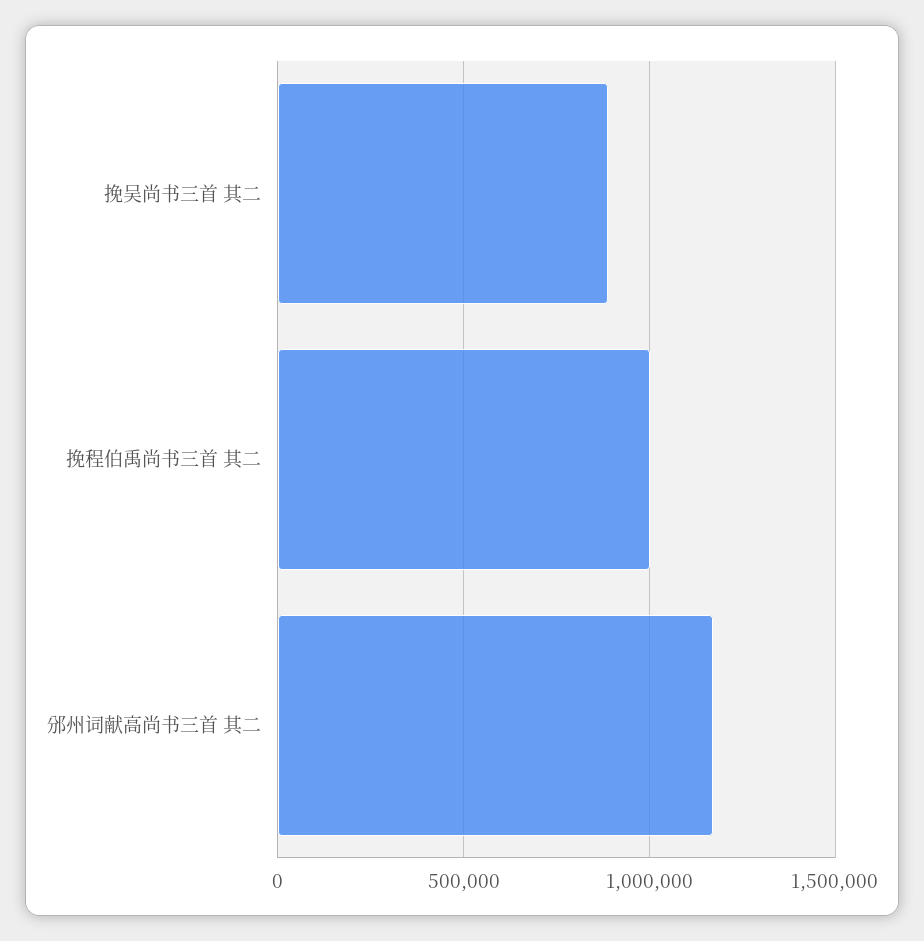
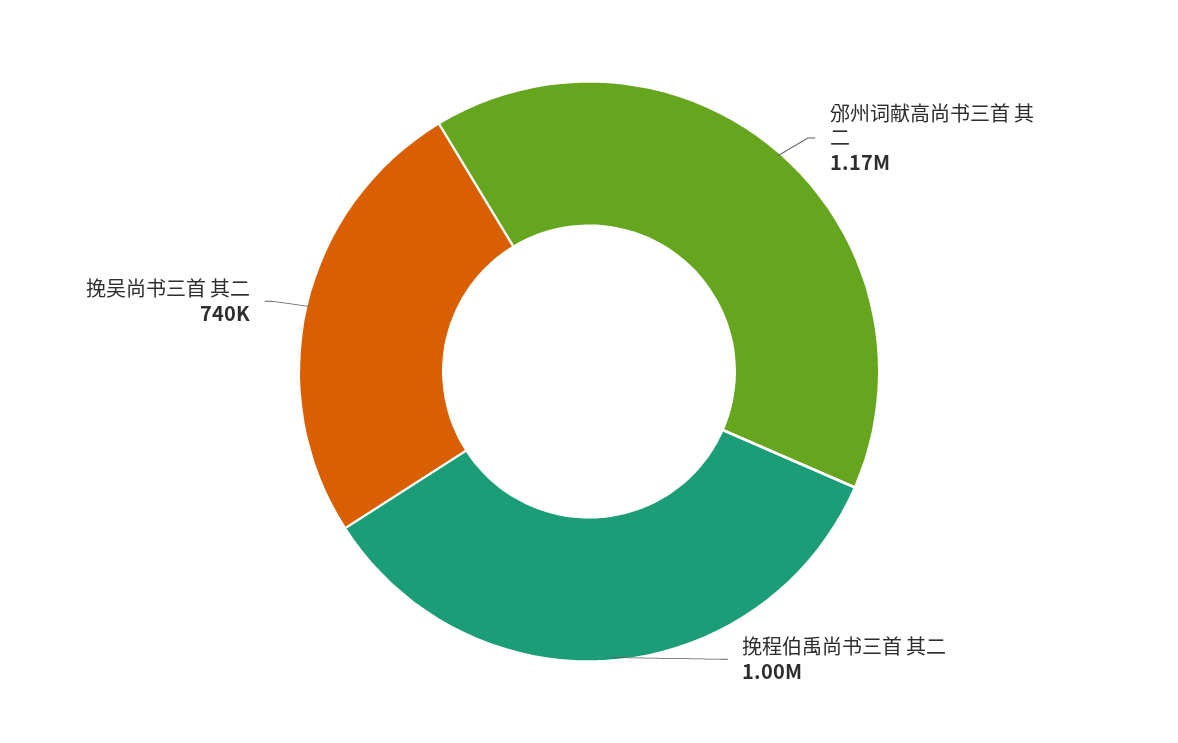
挽吴尚书三首 其二: 900000 -> 740000

